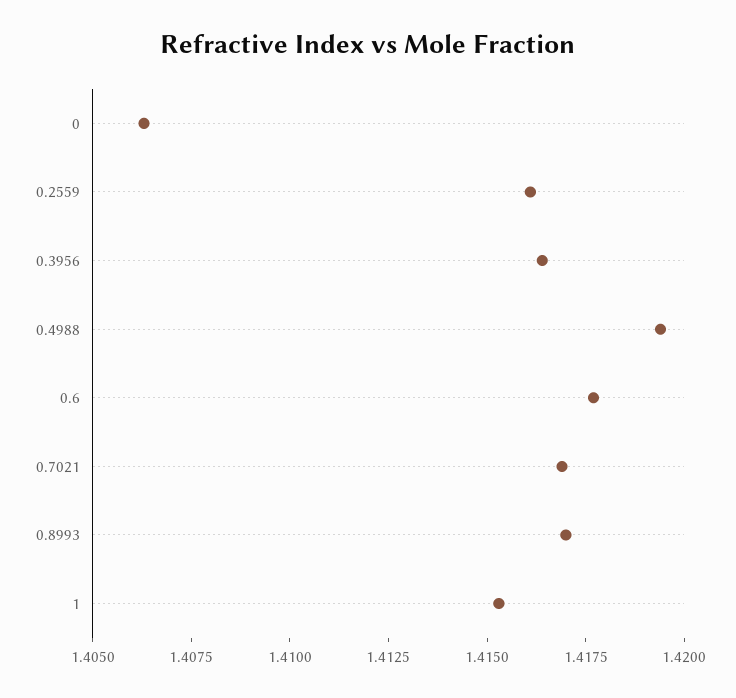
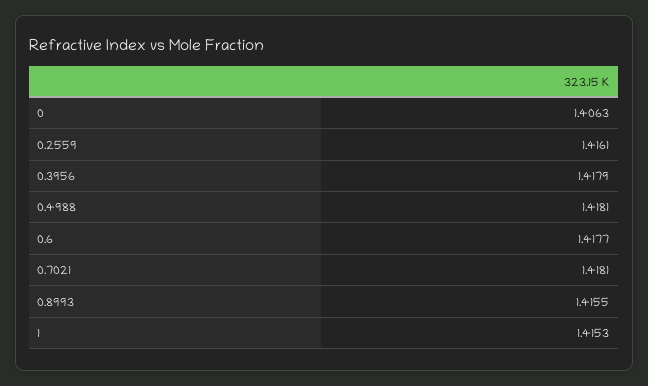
0.3956: 1.4165 -> 1.4179
0.4988: 1.4195 -> 1.4181
0.7021: 1.417 -> 1.4181
0.8993: 1.417 -> 1.4155

